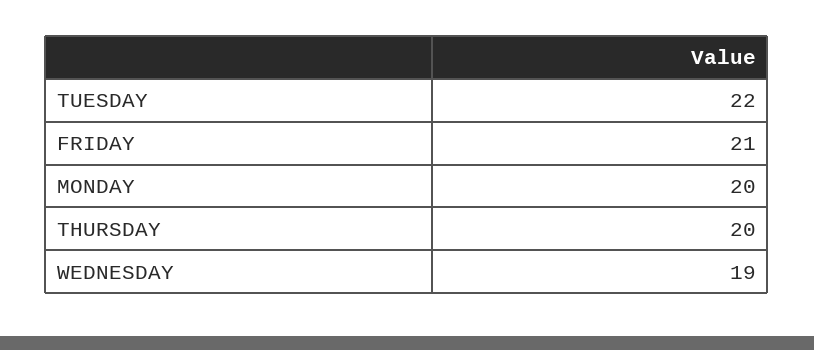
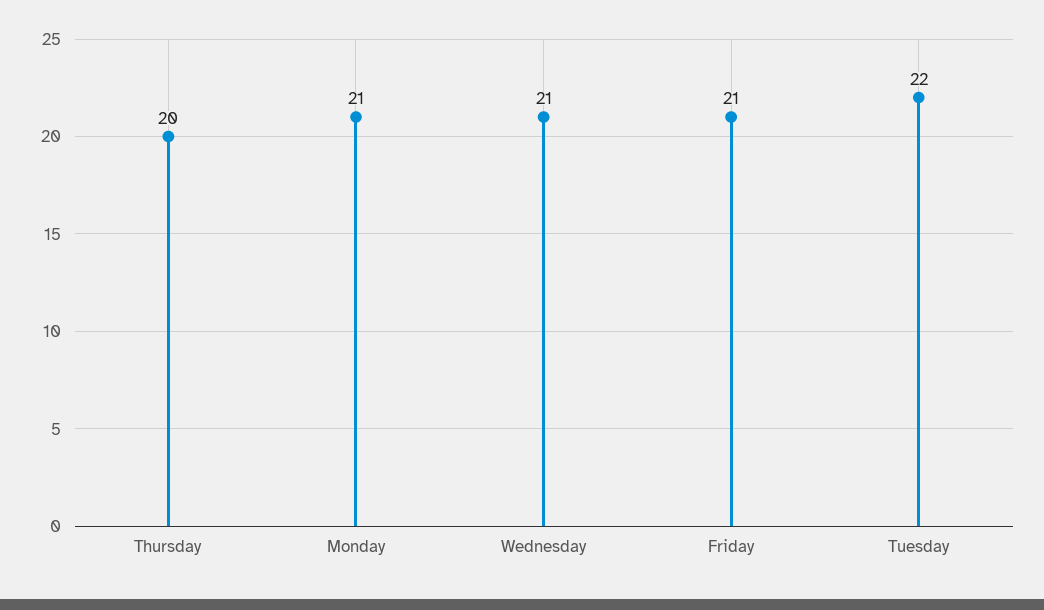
MONDAY: 20 -> 21
WEDNESDAY: 19 -> 21

